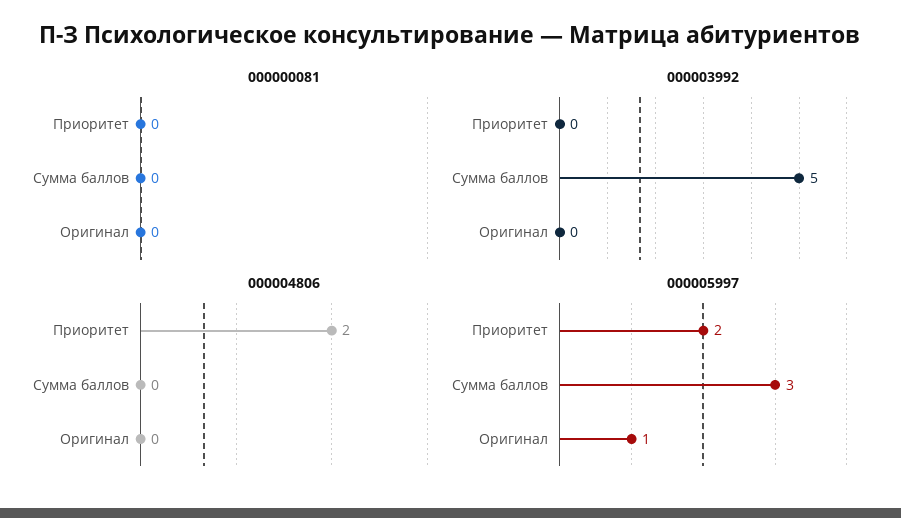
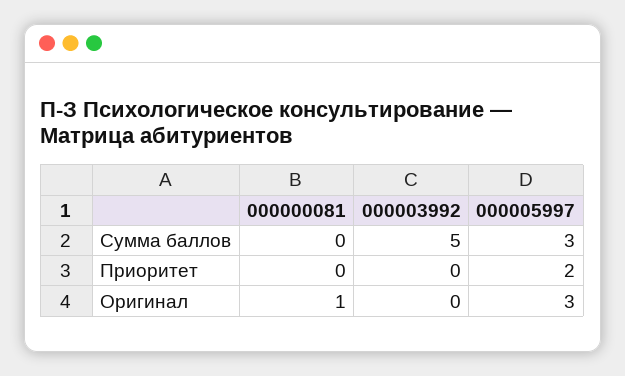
000000081, Оригинал: 0 -> 1
000004806, Приоритет: 2 -> none
000004806, Сумма баллов: 0 -> none
000004806, Оригинал: 0 -> none
000005997, Оригинал: 1 -> 3

